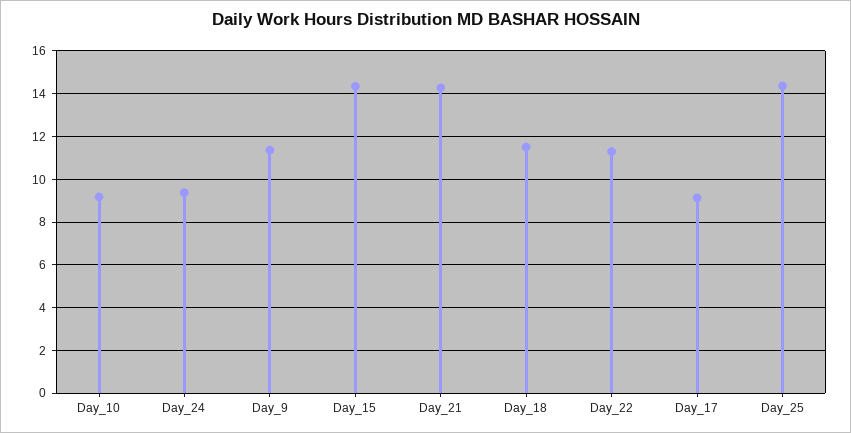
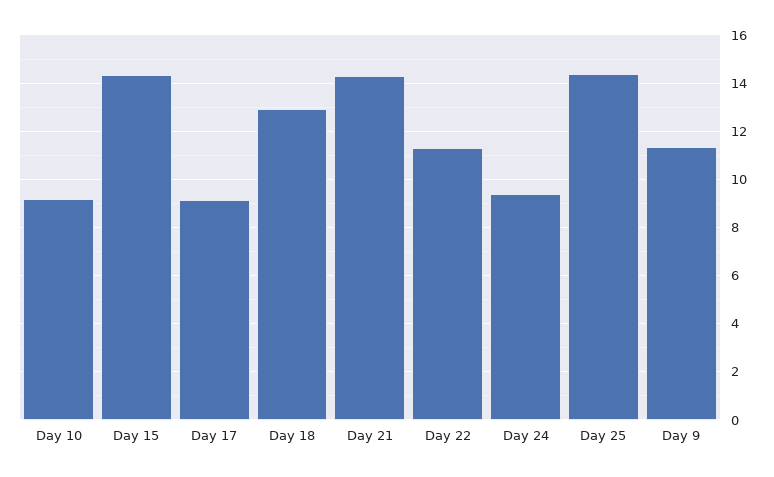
Day_18: 11.5 -> 13

